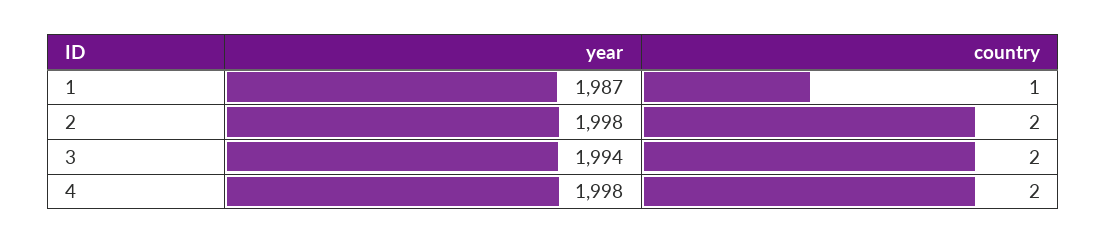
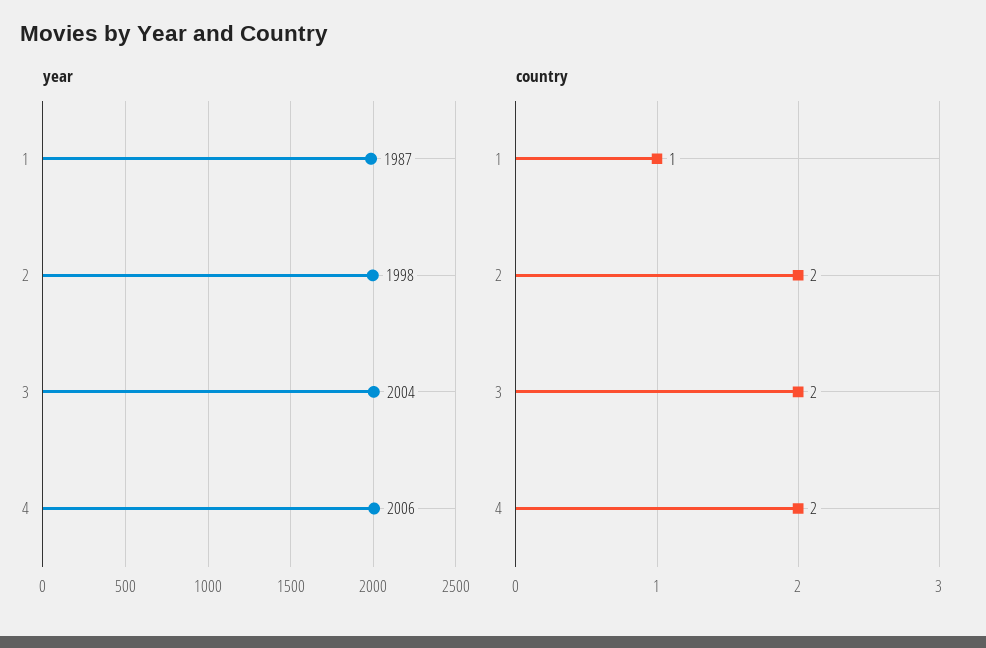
year, 3: 1994 -> 2004
year, 4: 1998 -> 2006

